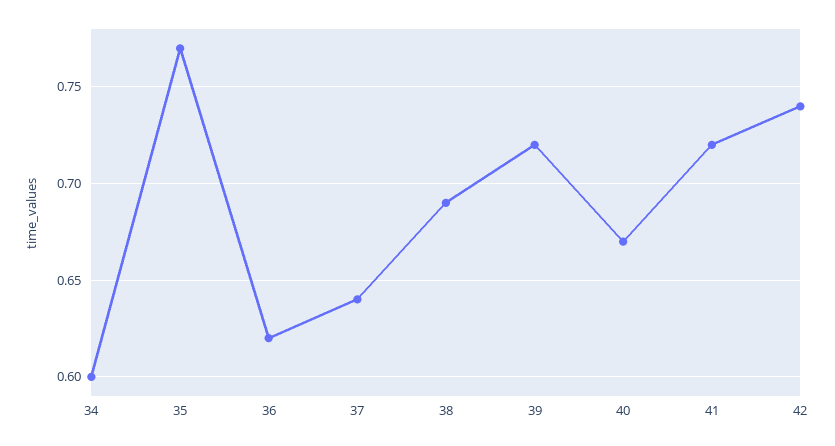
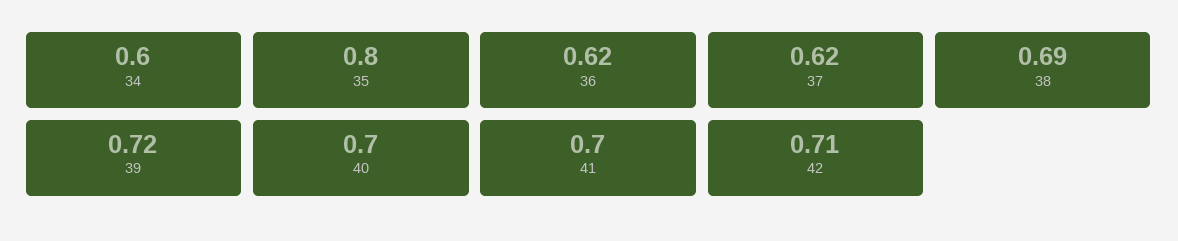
35: 0.77 -> 0.8
37: 0.64 -> 0.62
40: 0.67 -> 0.7
41: 0.72 -> 0.7
42: 0.74 -> 0.71

